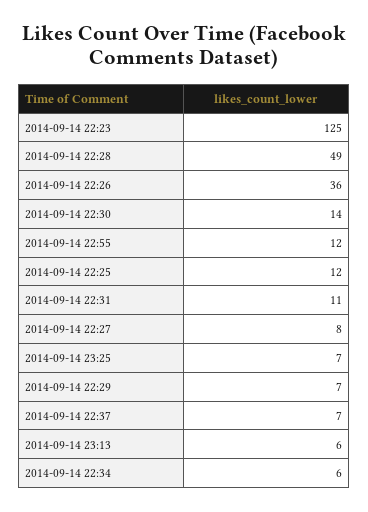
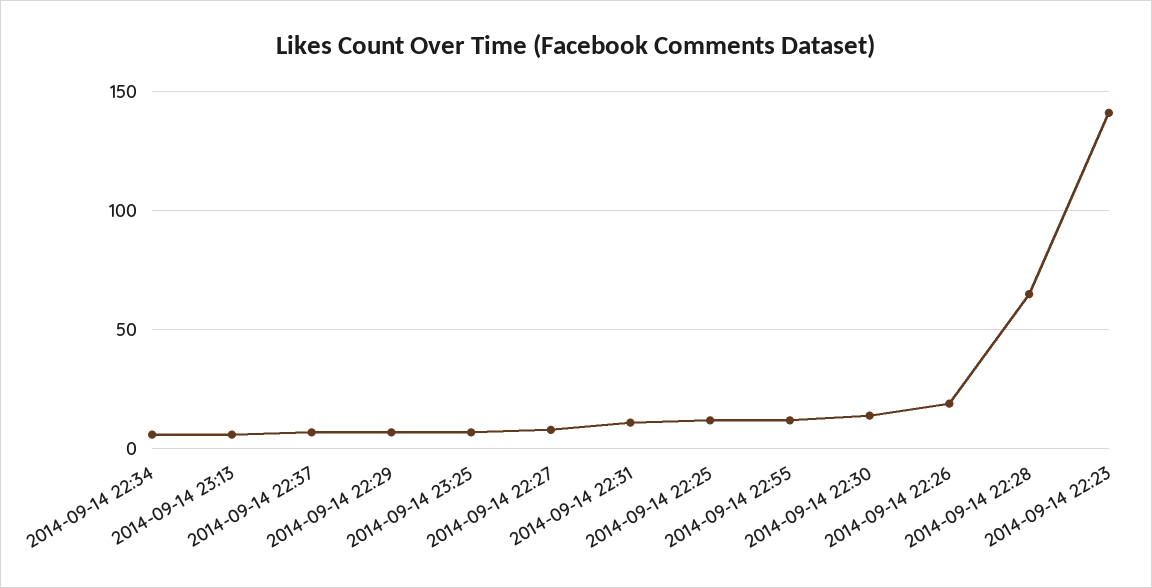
2014-09-14 22:23: 125 -> 140
2014-09-14 22:28: 49 -> 65
2014-09-14 22:26: 36 -> 20

